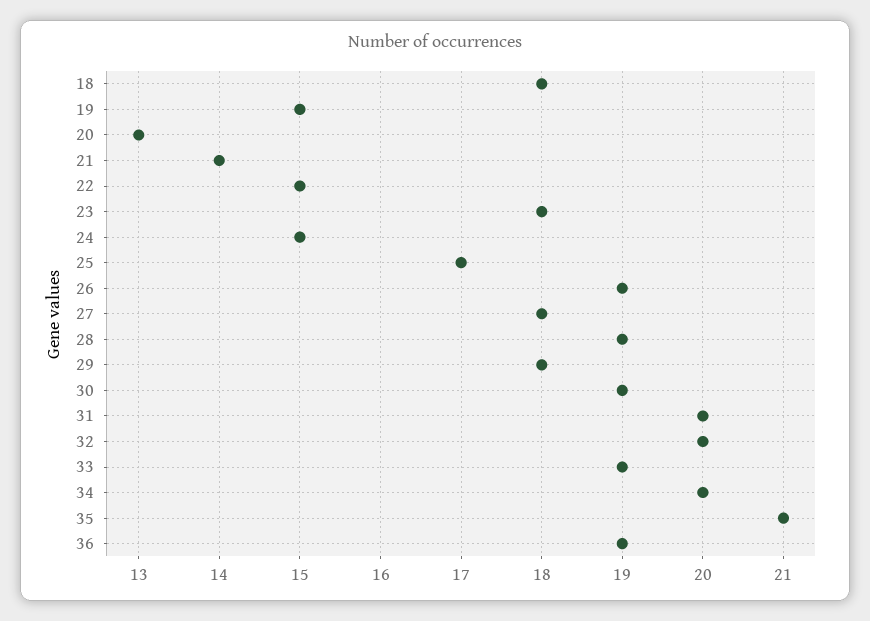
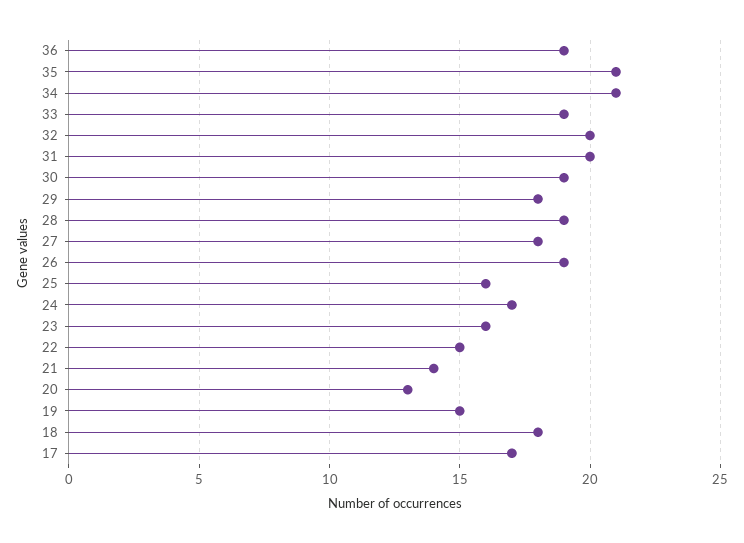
23: 18 -> 16
24: 15 -> 17
25: 17 -> 16
34: 20 -> 21
17: none -> 17

